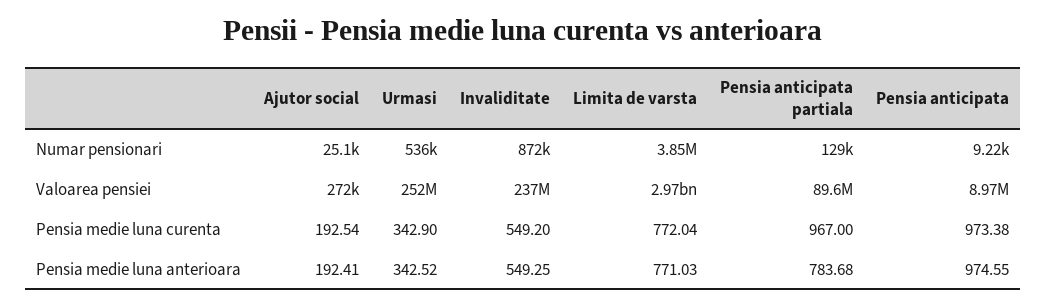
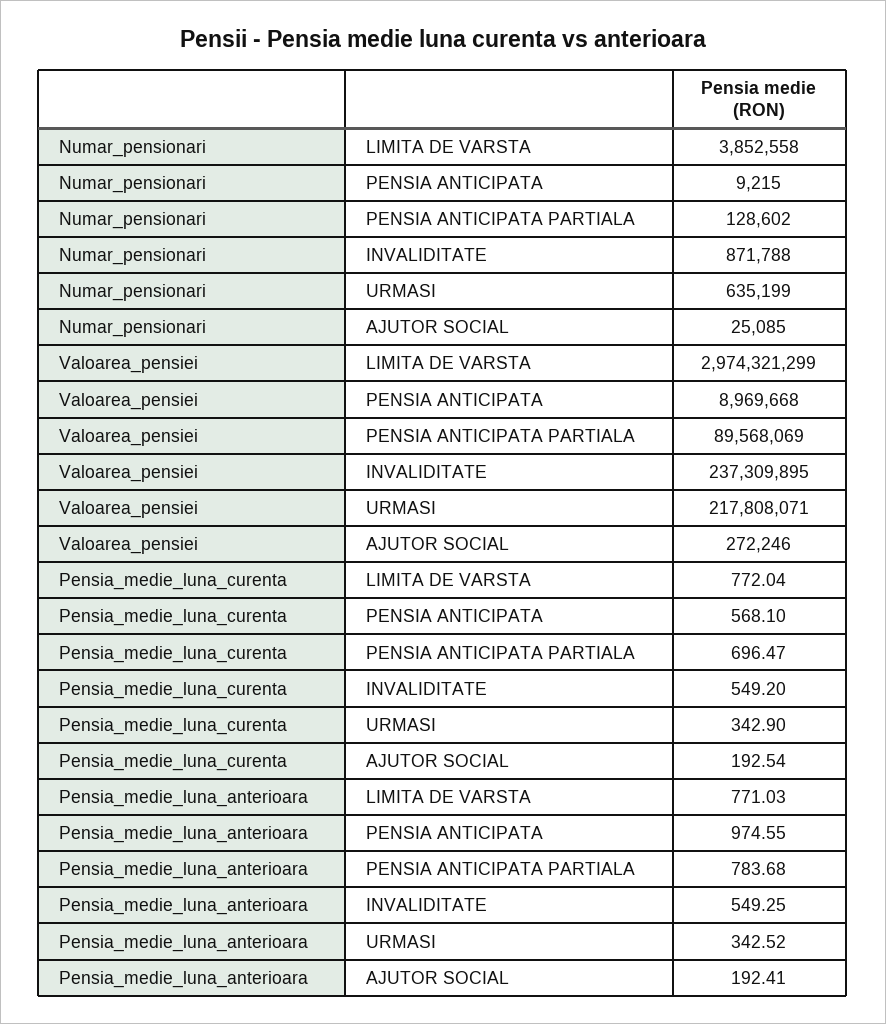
Urmasi, Numar pensionari: 536000 -> 635199
Urmasi, Valoarea pensiei: 252000000 -> 217808071
Pensia anticipata partiala, Pensia medie luna curenta: 967 -> 696.47
Pensia anticipata, Pensia medie luna curenta: 973.38 -> 568.1

